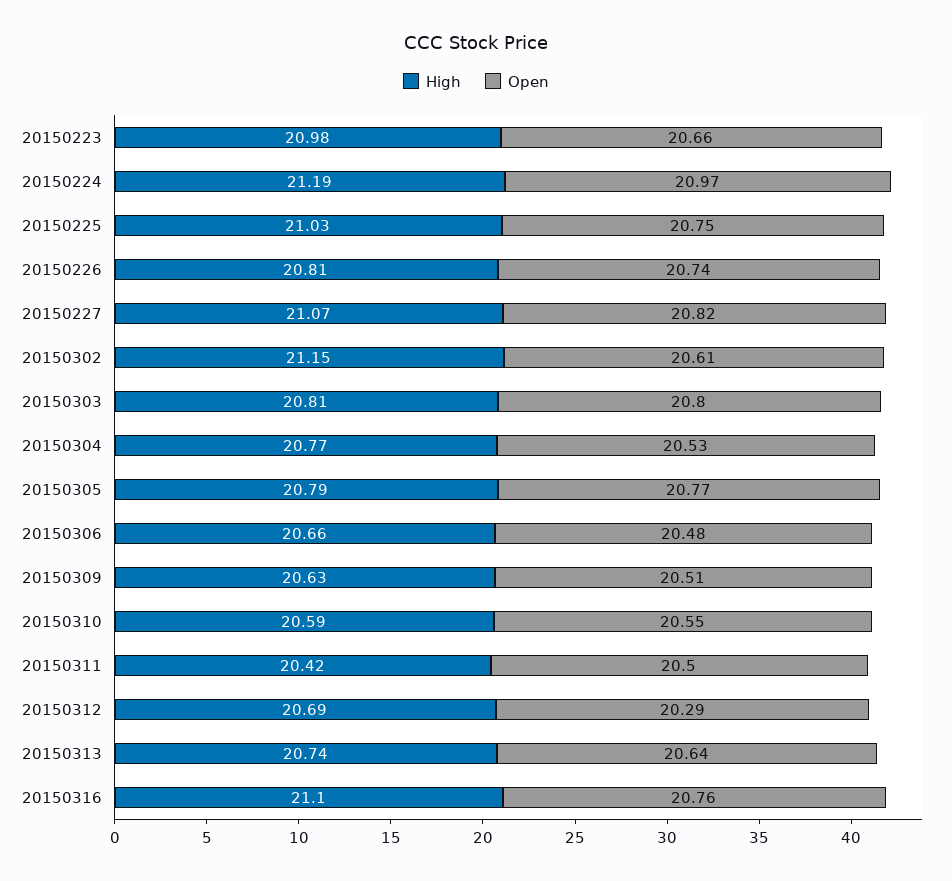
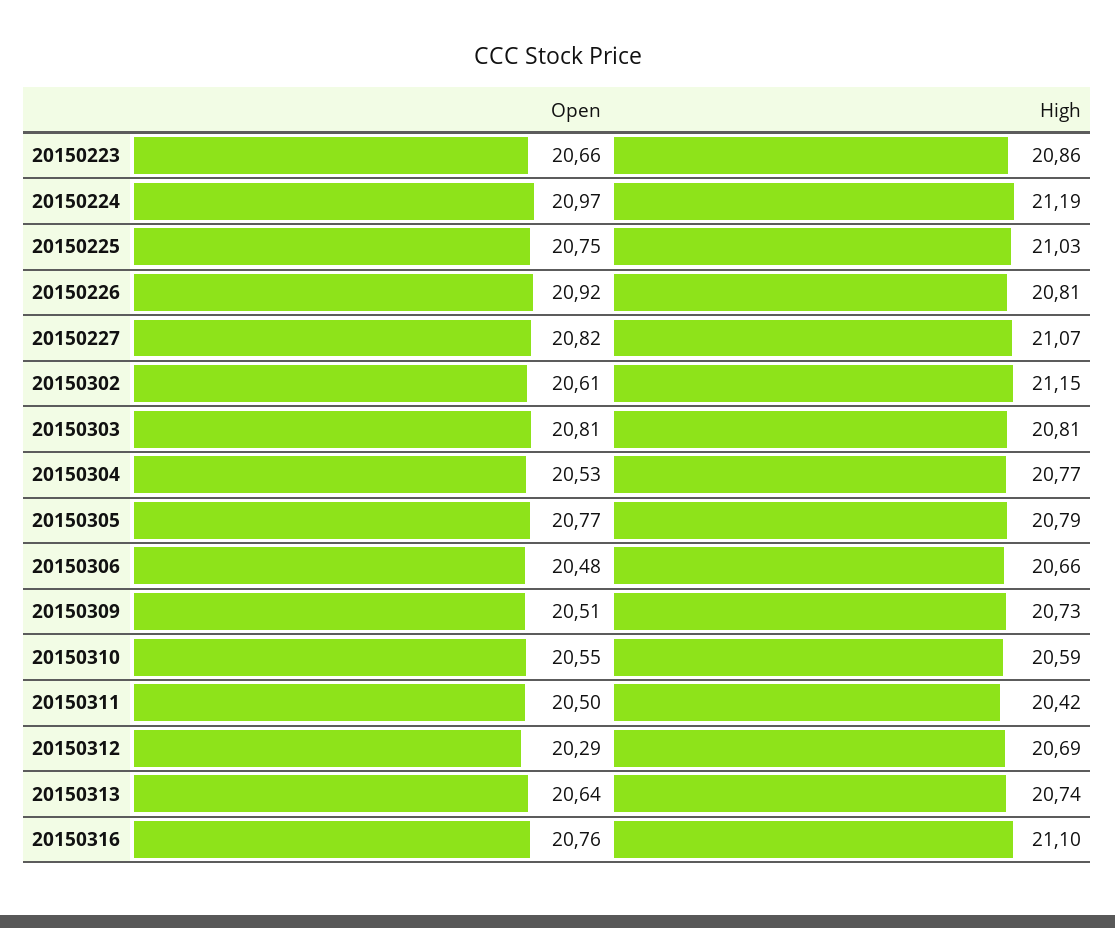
High, 20150223: 20.98 -> 20.86
Open, 20150226: 20.74 -> 20.92
Open, 20150303: 20.8 -> 20.81
High, 20150309: 20.63 -> 20.73

